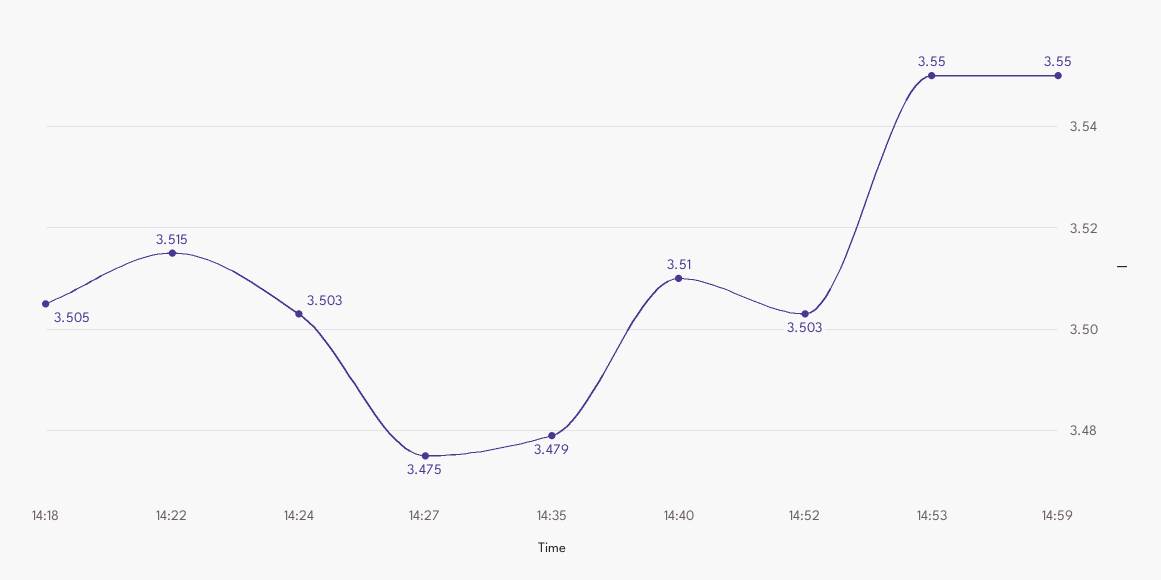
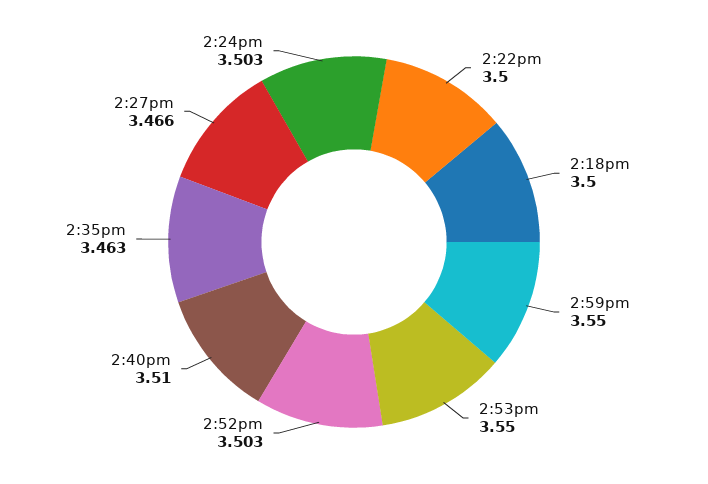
14:18: 3.505 -> 3.5
14:22: 3.515 -> 3.5
14:27: 3.475 -> 3.466
14:35: 3.479 -> 3.463

